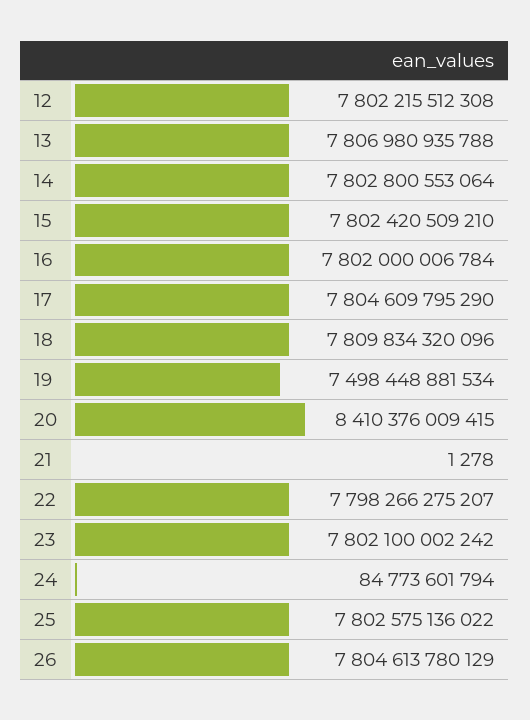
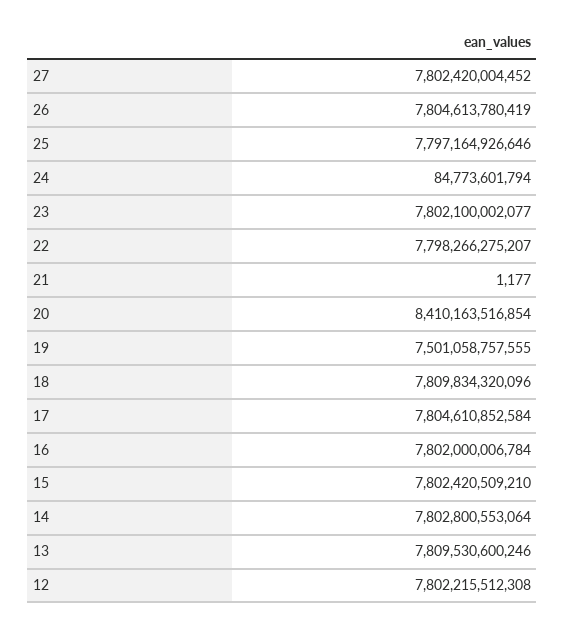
13: 7806980935788 -> 7809530600246
17: 7804609795290 -> 7804610852584
19: 7498448881534 -> 7501058757555
20: 8410376009415 -> 8410163516854
21: 1278 -> 1177
23: 7802100002242 -> 7802100002077
25: 7802575136022 -> 7797164926646
26: 7804613780129 -> 7804613780419
27: none -> 7802420004452

